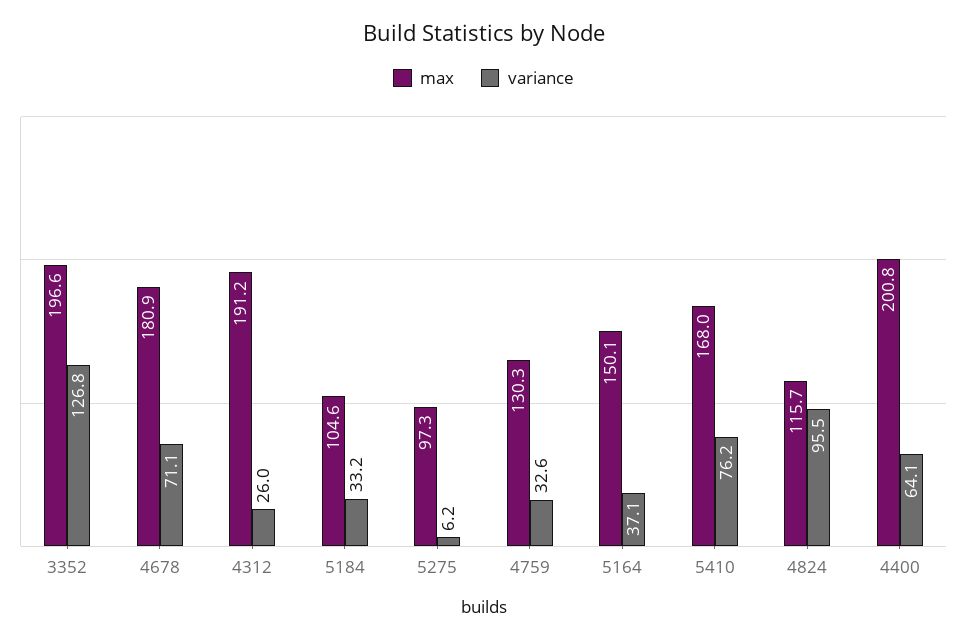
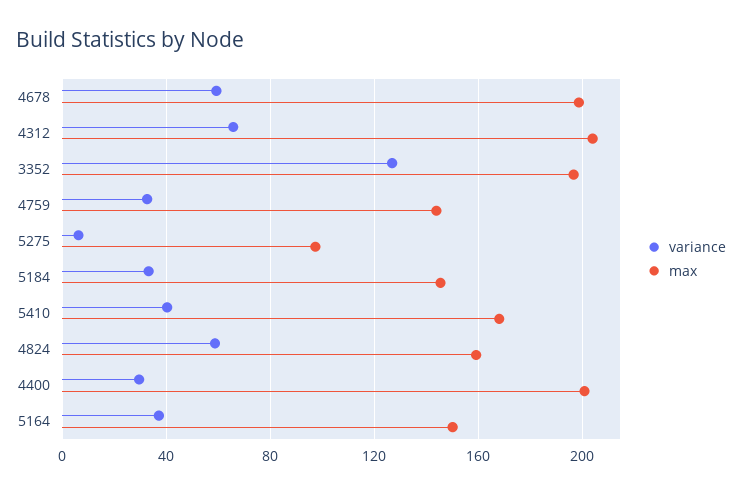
max, 4678: 180.9 -> 200
variance, 4678: 71.1 -> 60
max, 4312: 191.2 -> 205
variance, 4312: 26 -> 65
max, 5184: 104.6 -> 145
max, 4759: 130.3 -> 145
variance, 5410: 76.2 -> 40
max, 4824: 115.7 -> 160
variance, 4824: 95.5 -> 60
variance, 4400: 64.1 -> 30

